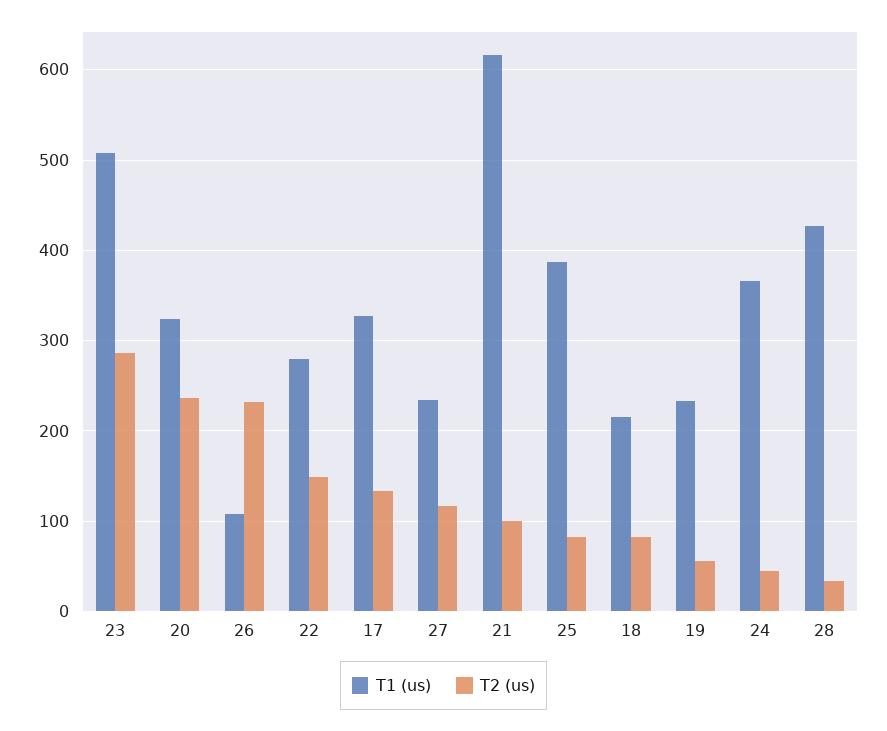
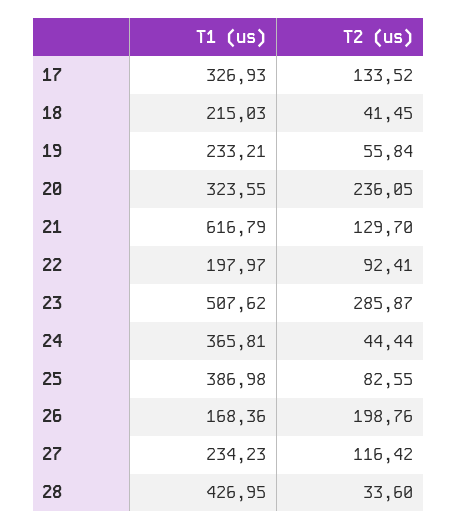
T1 (us), 26: 110 -> 168.36
T2 (us), 26: 230 -> 198.76
T1 (us), 22: 280 -> 197.97
T2 (us), 22: 150 -> 92.41
T2 (us), 21: 100 -> 129.7
T2 (us), 18: 80 -> 41.45

